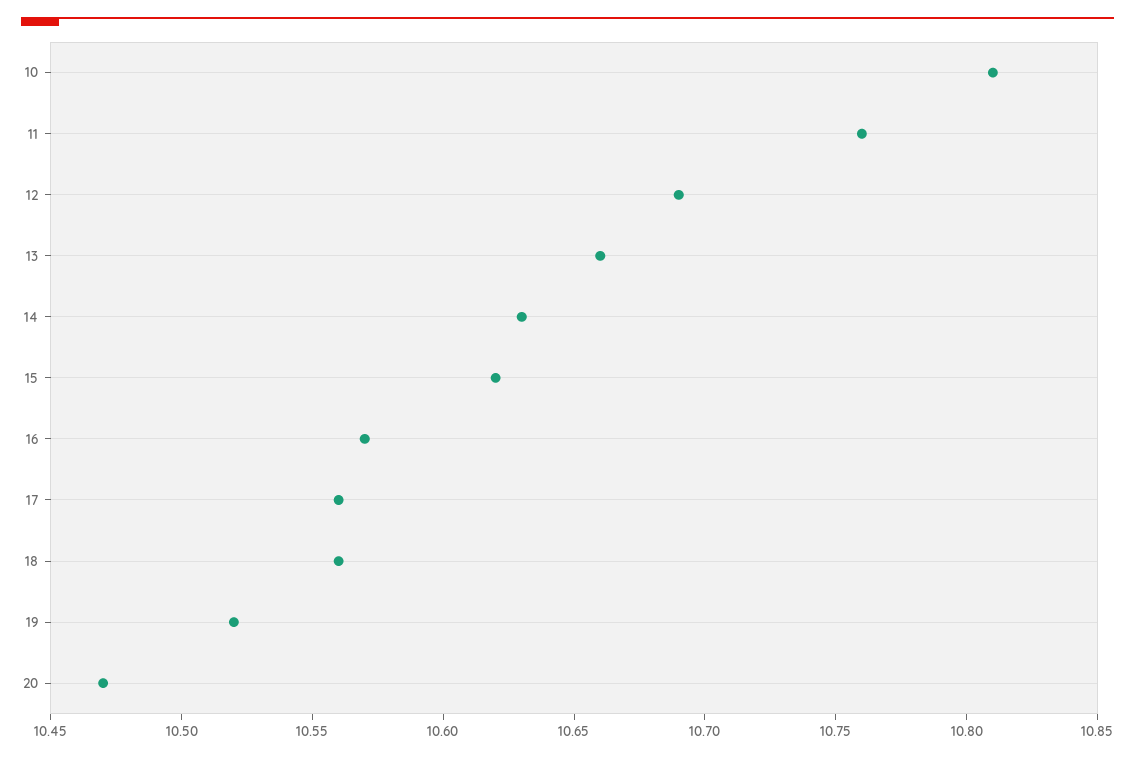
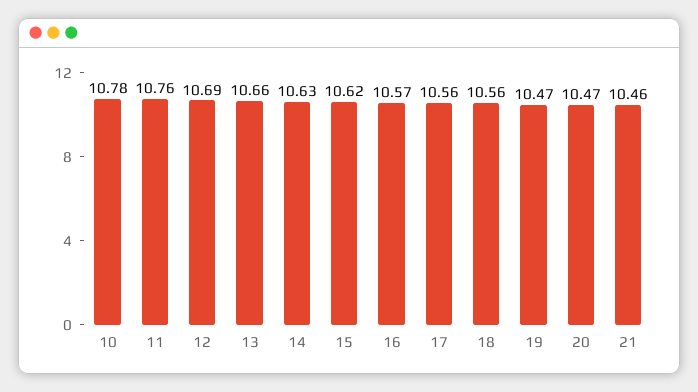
10: 10.81 -> 10.78
19: 10.52 -> 10.47
21: none -> 10.46

